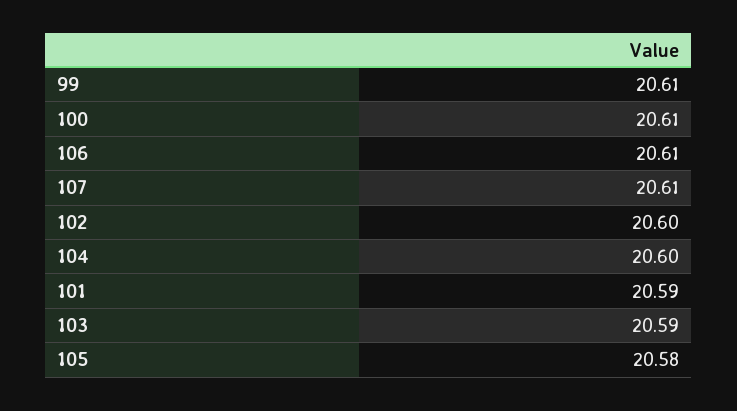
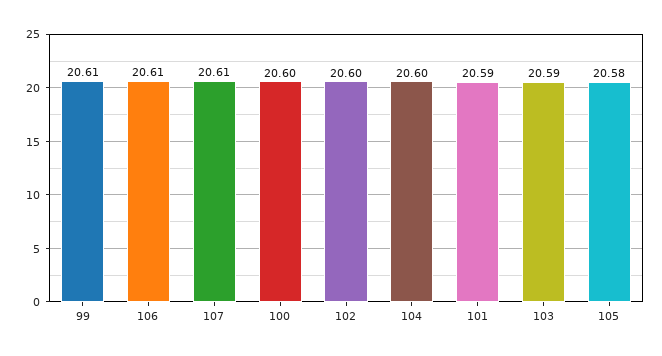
100: 20.61 -> 20.6

